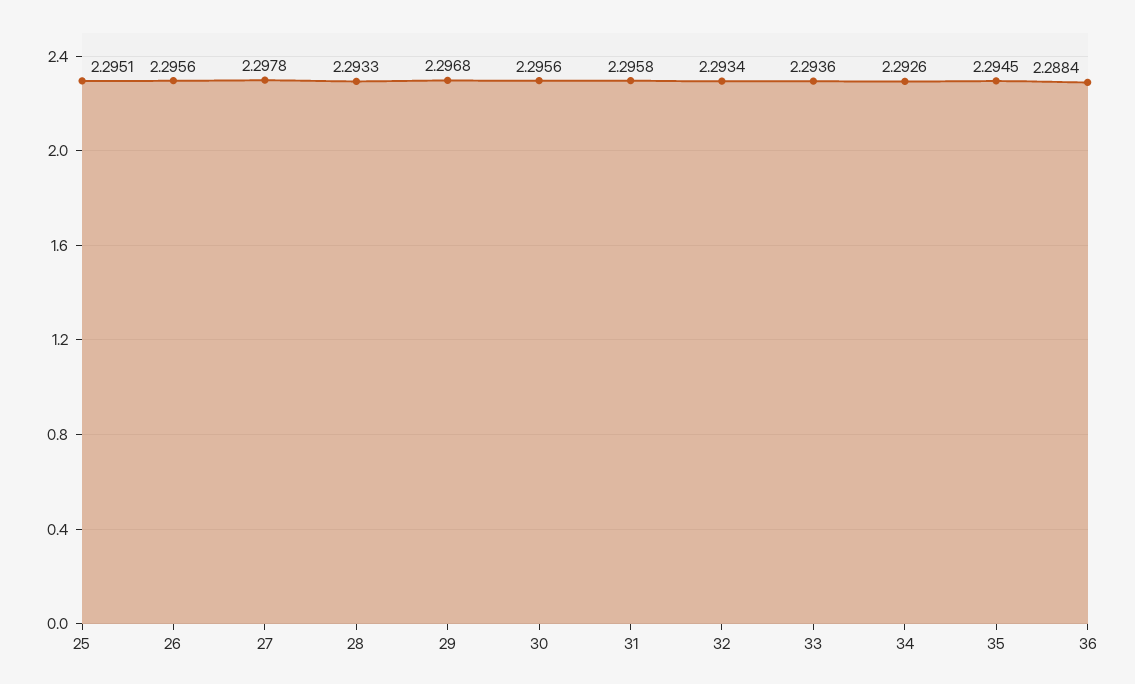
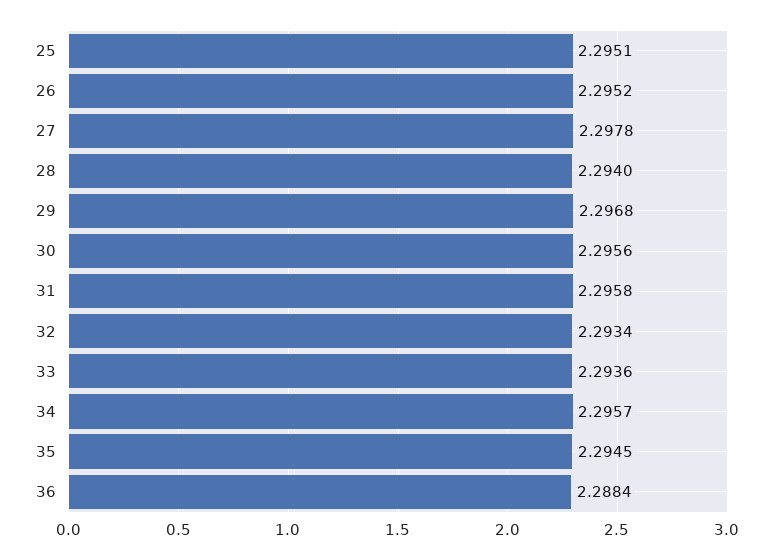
26: 2.2956 -> 2.2952
28: 2.2933 -> 2.294
34: 2.2926 -> 2.2957

